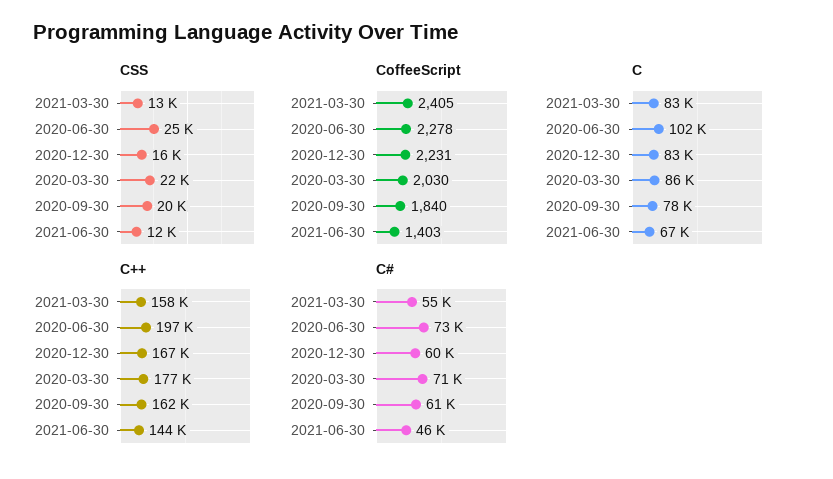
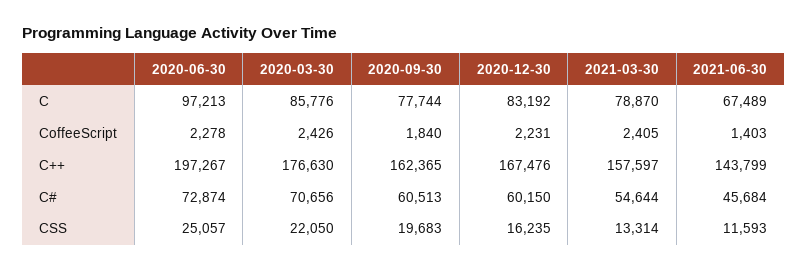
CoffeeScript, 2020-03-30: 2030 -> 2426
C, 2021-03-30: 83000 -> 78870
C, 2020-06-30: 102000 -> 97213

